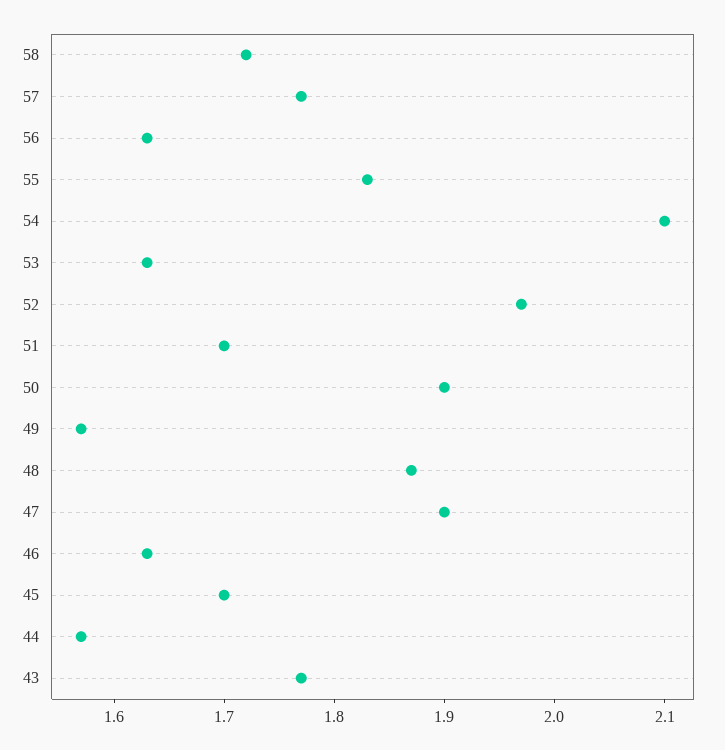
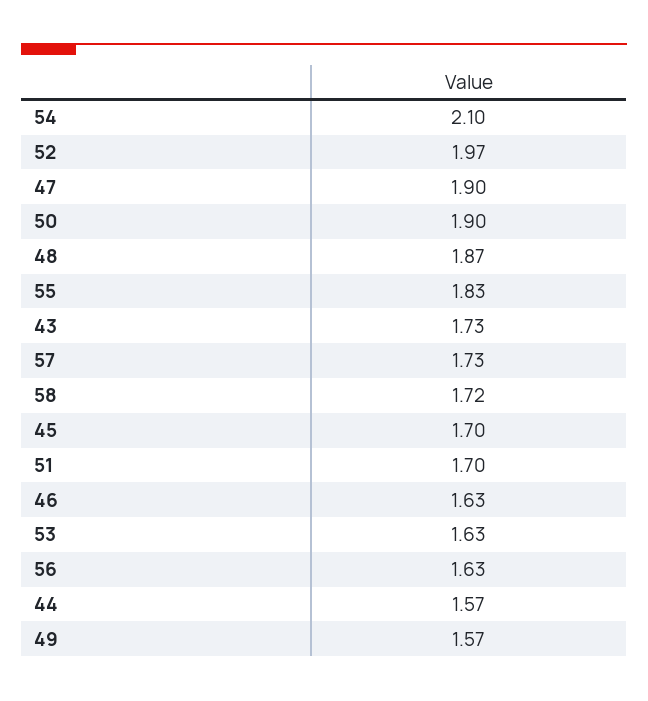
57: 1.77 -> 1.73
43: 1.77 -> 1.73

